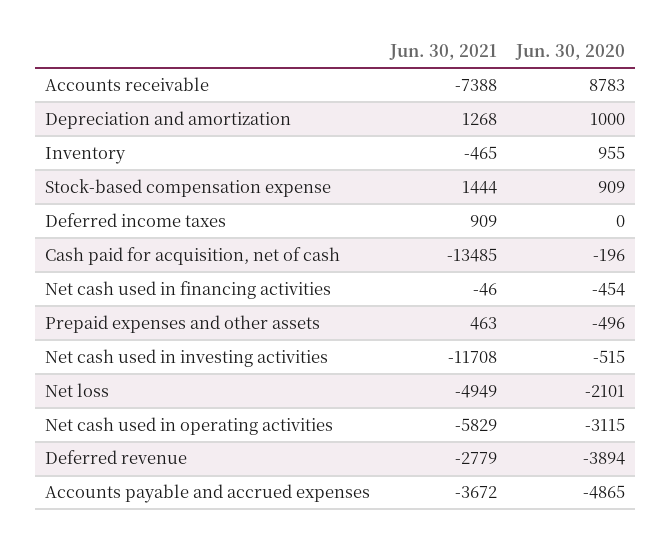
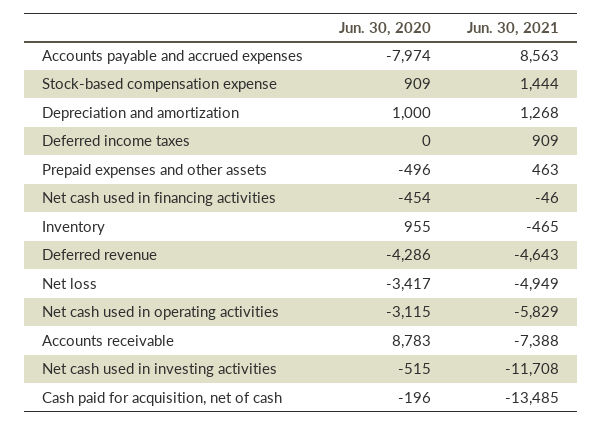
Jun. 30, 2020, Net loss: -2101 -> -3417
Jun. 30, 2021, Deferred revenue: -2779 -> -4643
Jun. 30, 2020, Deferred revenue: -3894 -> -4286
Jun. 30, 2021, Accounts payable and accrued expenses: -3672 -> 8563
Jun. 30, 2020, Accounts payable and accrued expenses: -4865 -> -7974

